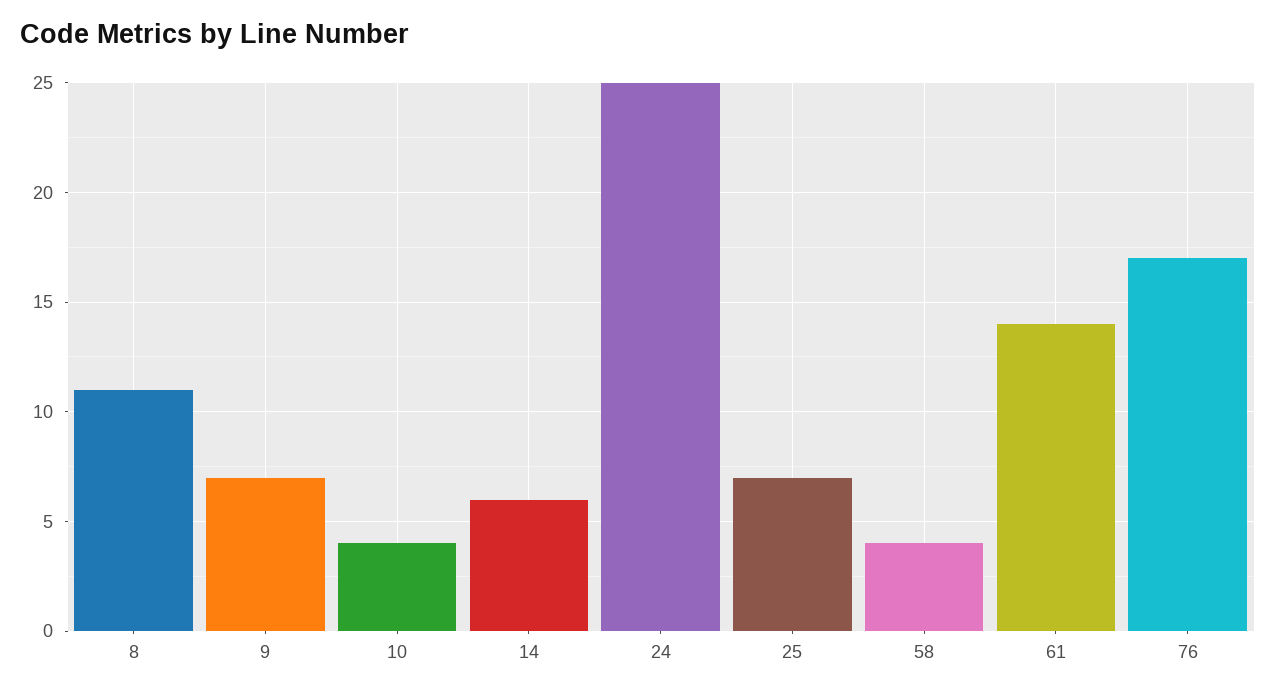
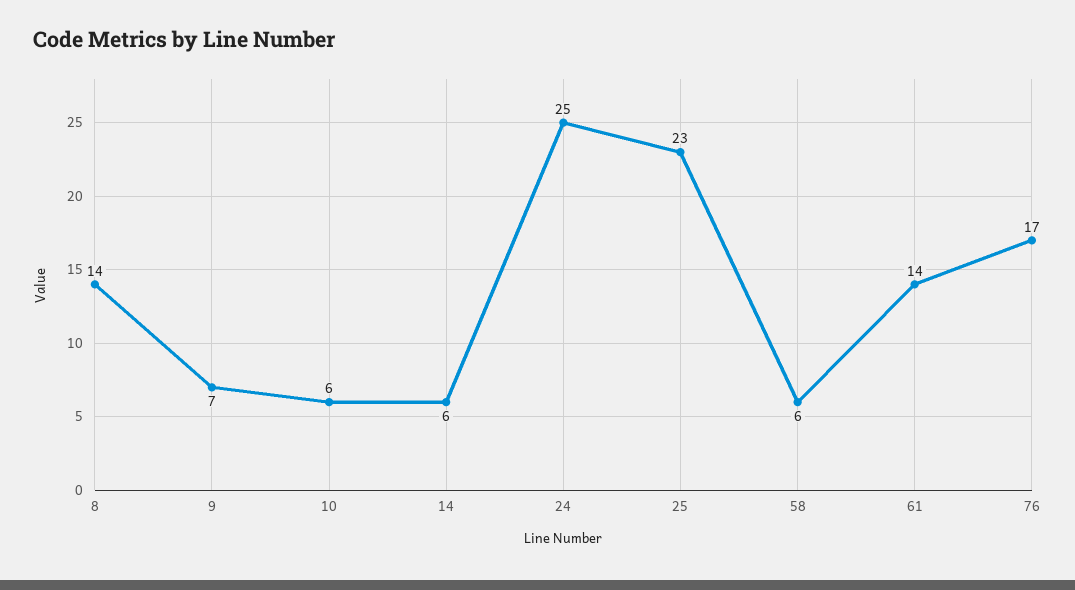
8: 11 -> 14
10: 4 -> 6
25: 7 -> 23
58: 4 -> 6

